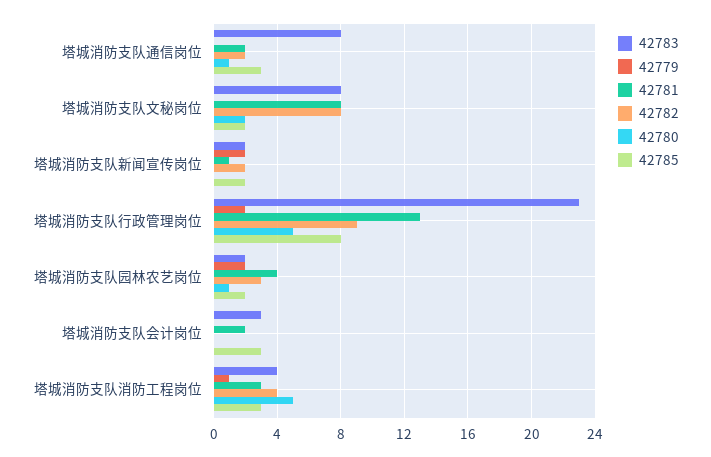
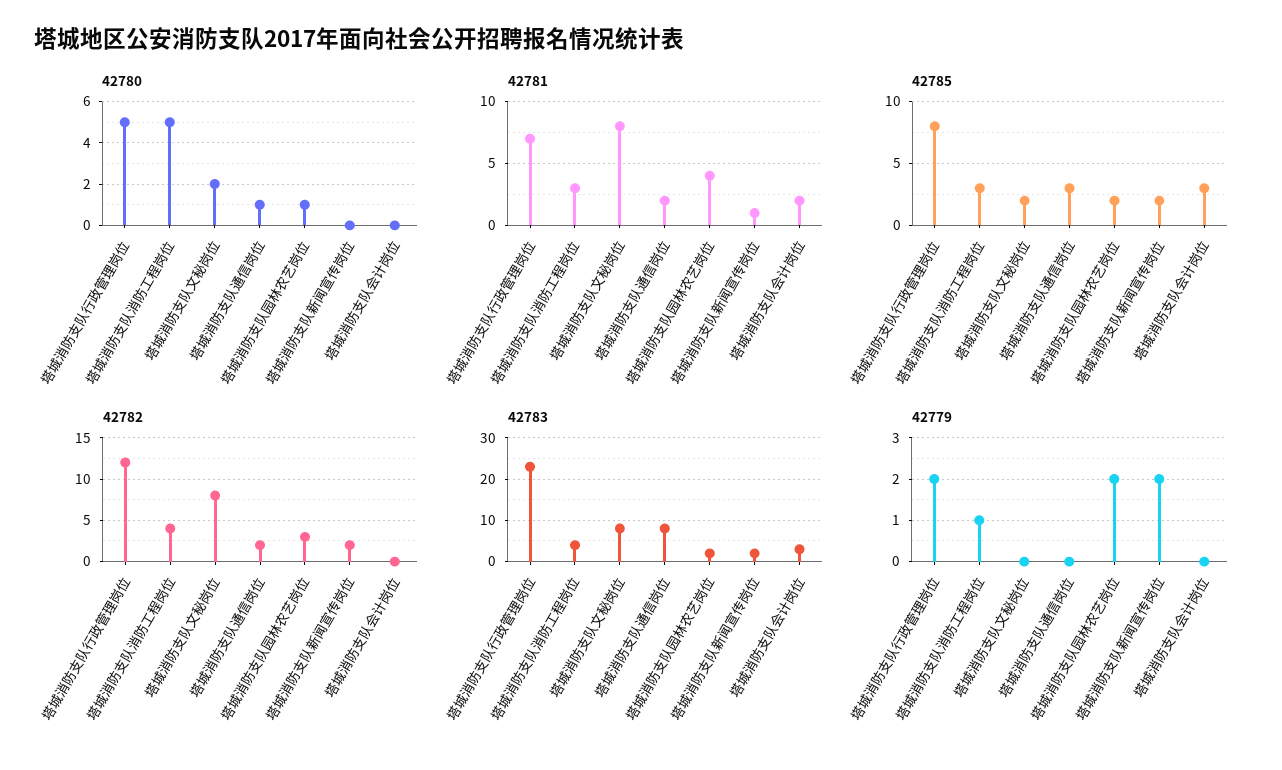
42781, 塔城消防支队行政管理岗位: 13 -> 7
42782, 塔城消防支队行政管理岗位: 9 -> 12

